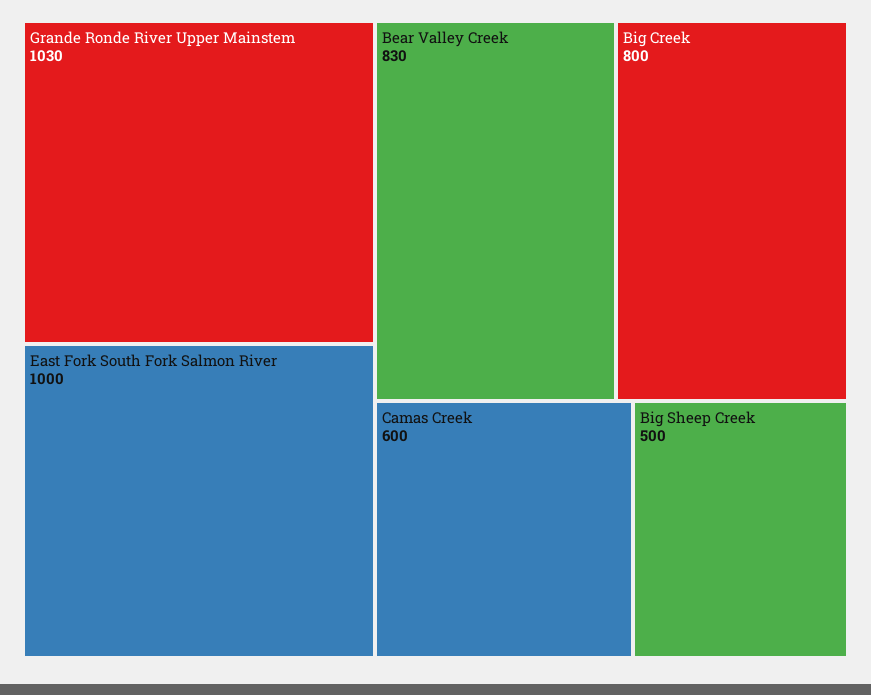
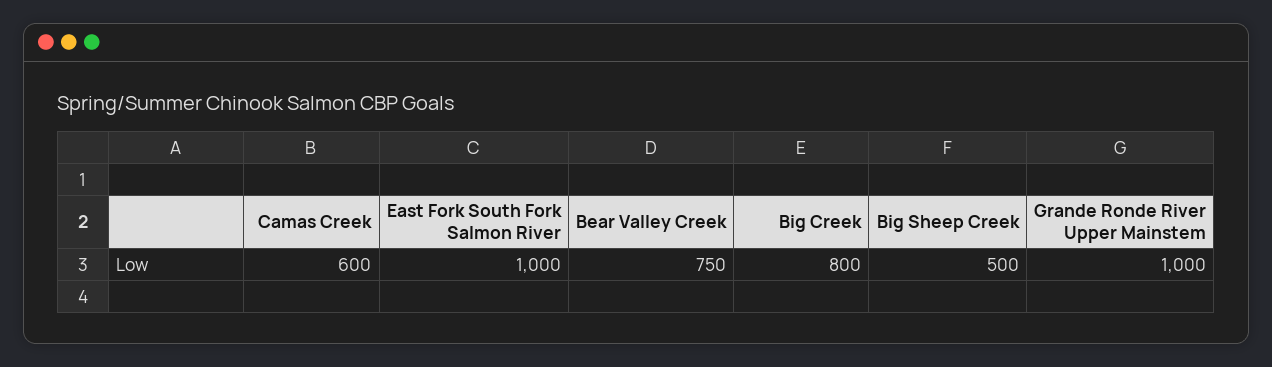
Grande Ronde River Upper Mainstem: 1030 -> 1000
Bear Valley Creek: 830 -> 750

